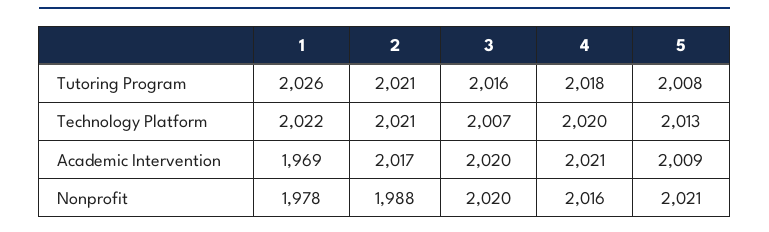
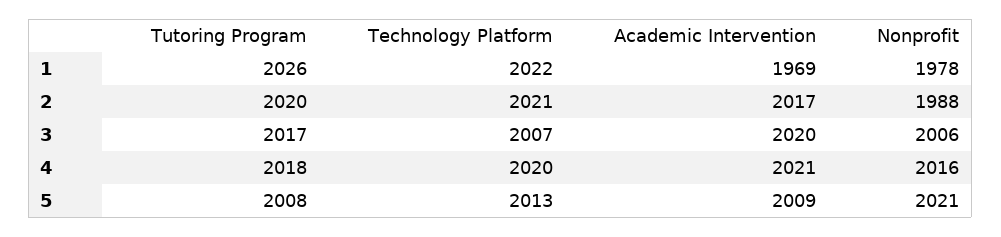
2, Tutoring Program: 2021 -> 2020
3, Tutoring Program: 2016 -> 2017
3, Nonprofit: 2020 -> 2006

